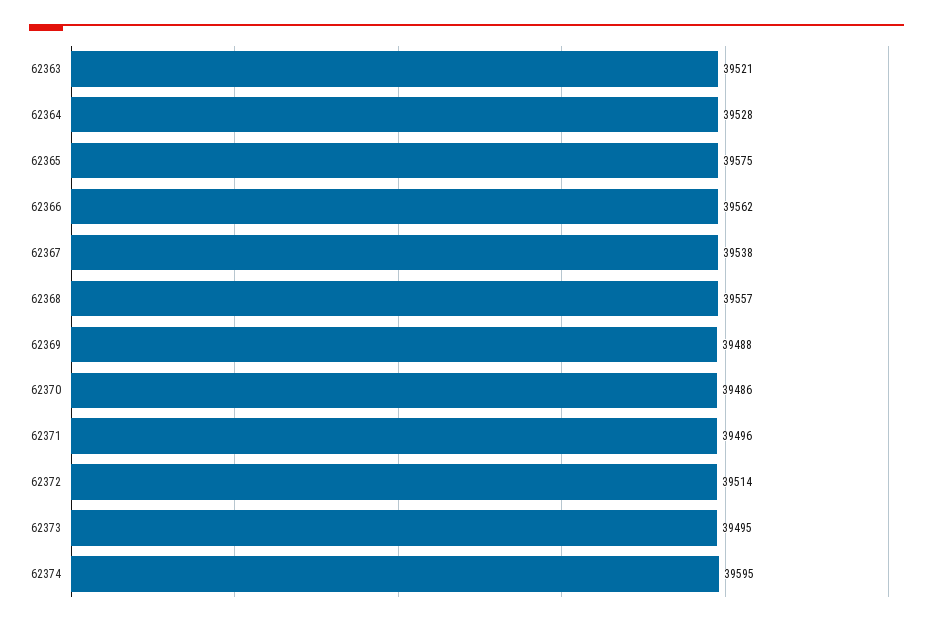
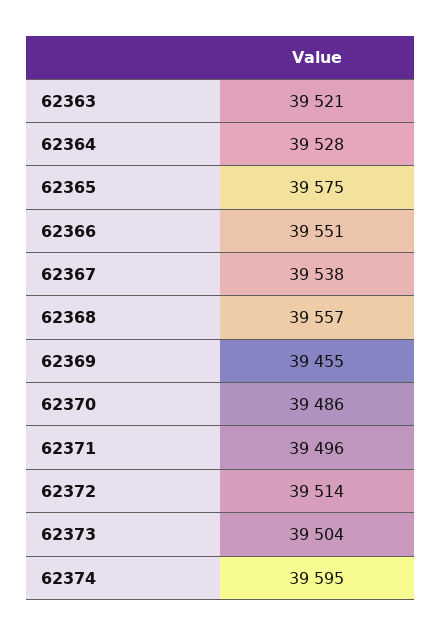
62366: 39562 -> 39551
62369: 39488 -> 39455
62373: 39495 -> 39504

